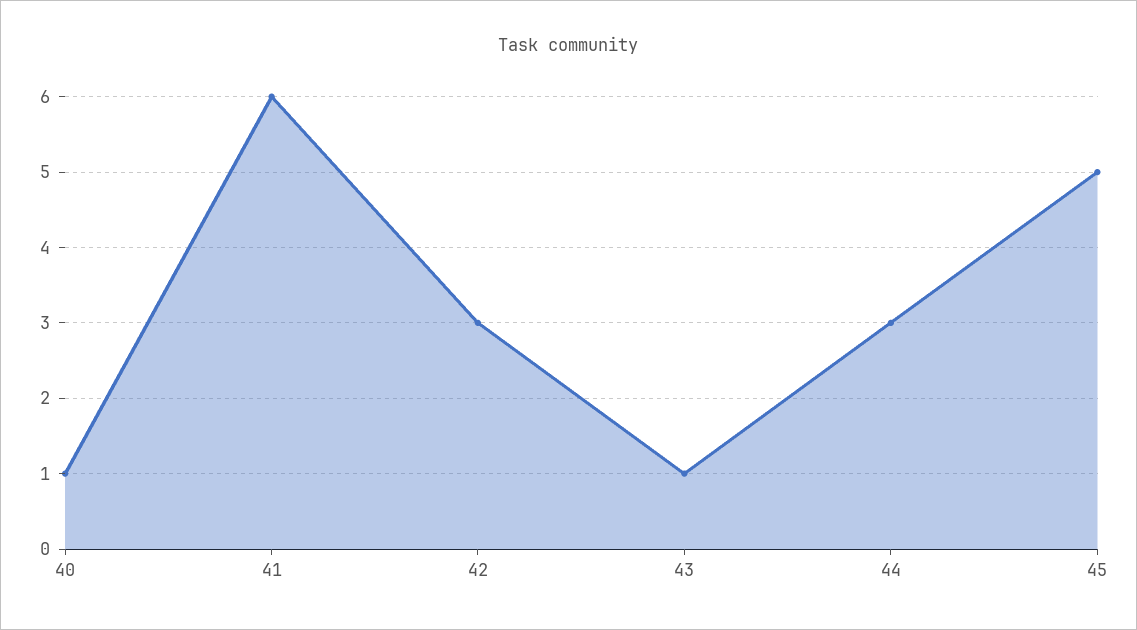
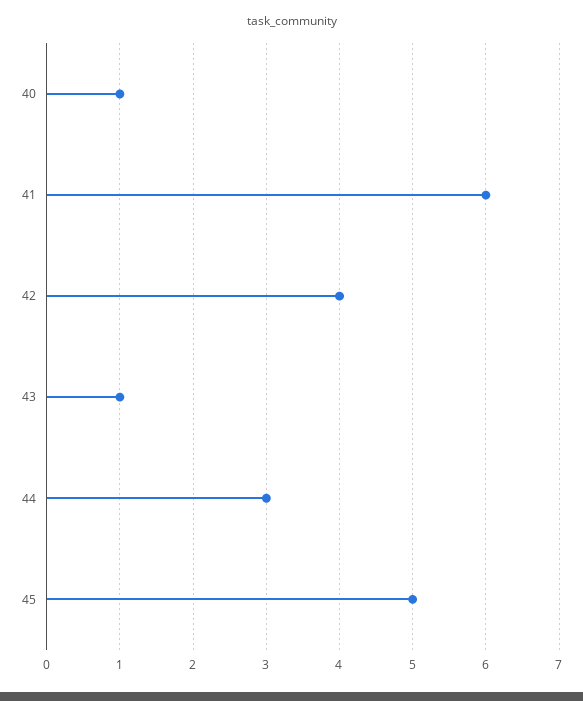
42: 3 -> 4

